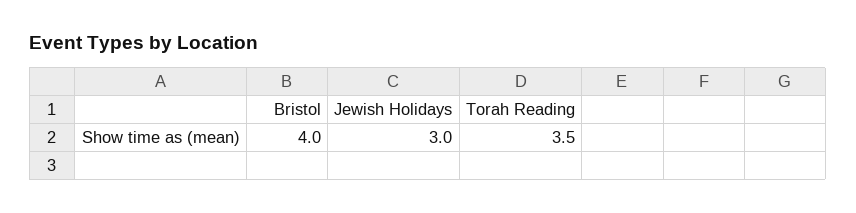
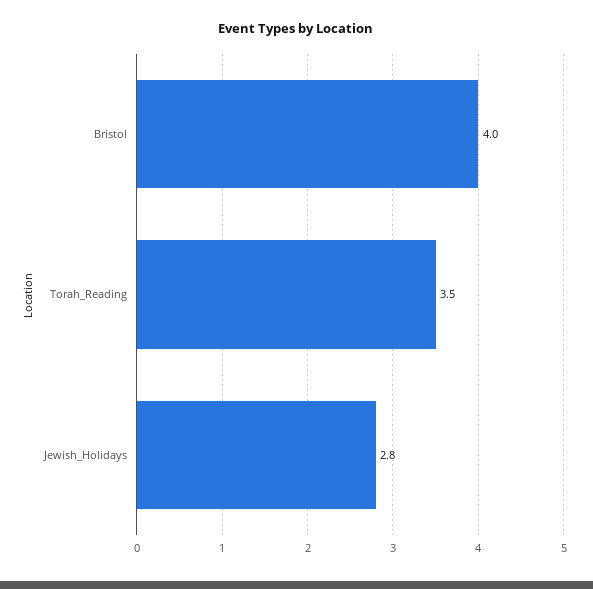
Jewish Holidays: 3 -> 2.8

